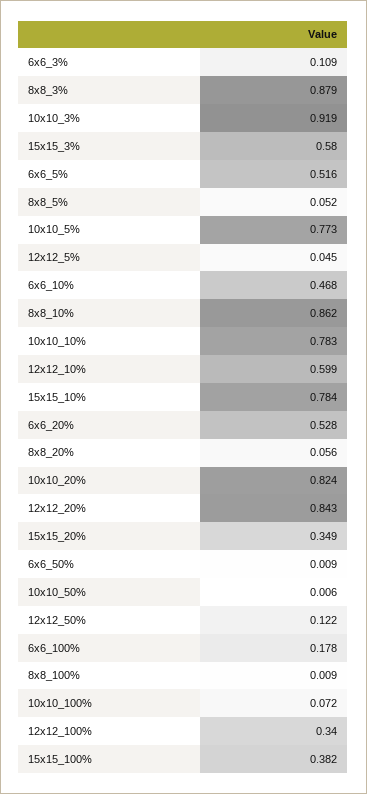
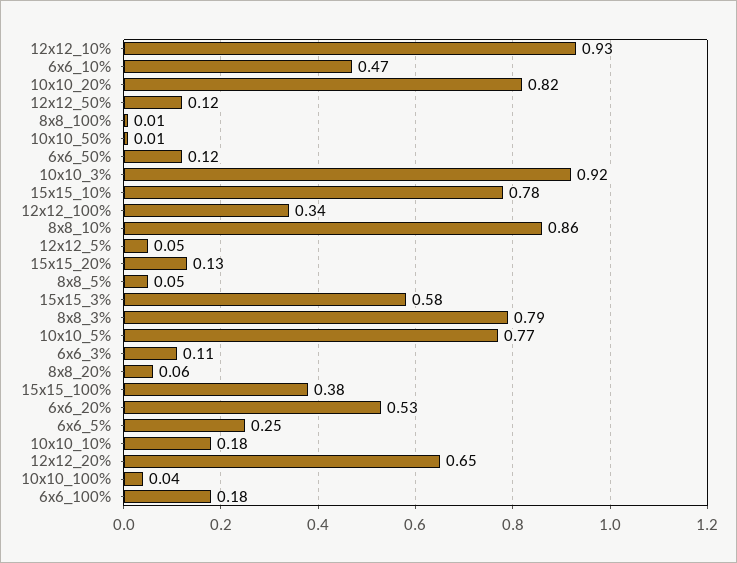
8x8_3%: 0.879 -> 0.79
6x6_5%: 0.516 -> 0.25
10x10_10%: 0.783 -> 0.18
12x12_10%: 0.599 -> 0.93
12x12_20%: 0.843 -> 0.65
15x15_20%: 0.349 -> 0.13
6x6_50%: 0.009 -> 0.12
10x10_100%: 0.072 -> 0.04

